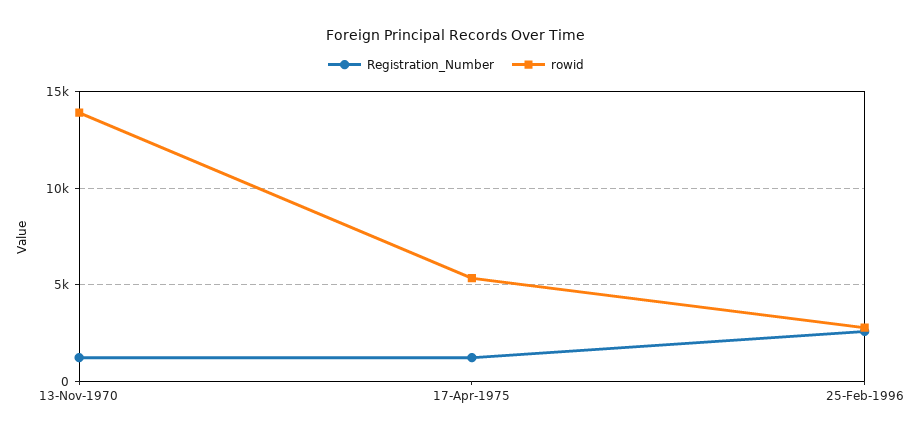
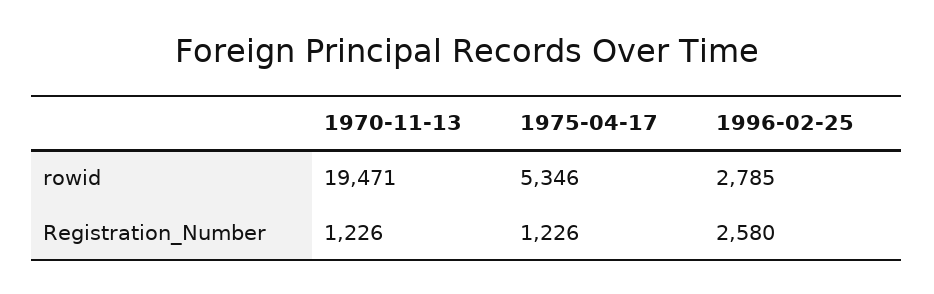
rowid, 13-Nov-1970: 14000 -> 19471

